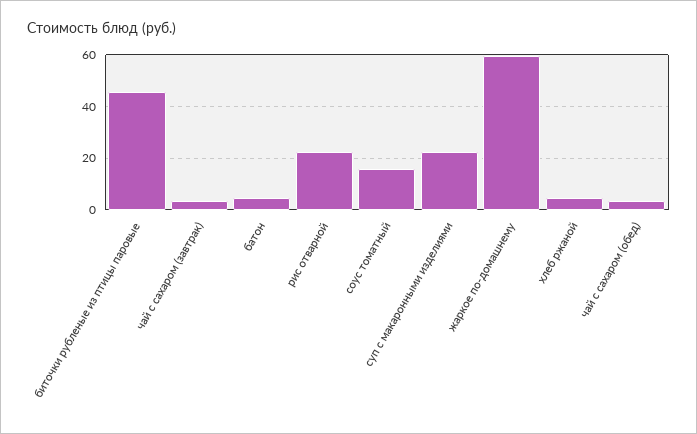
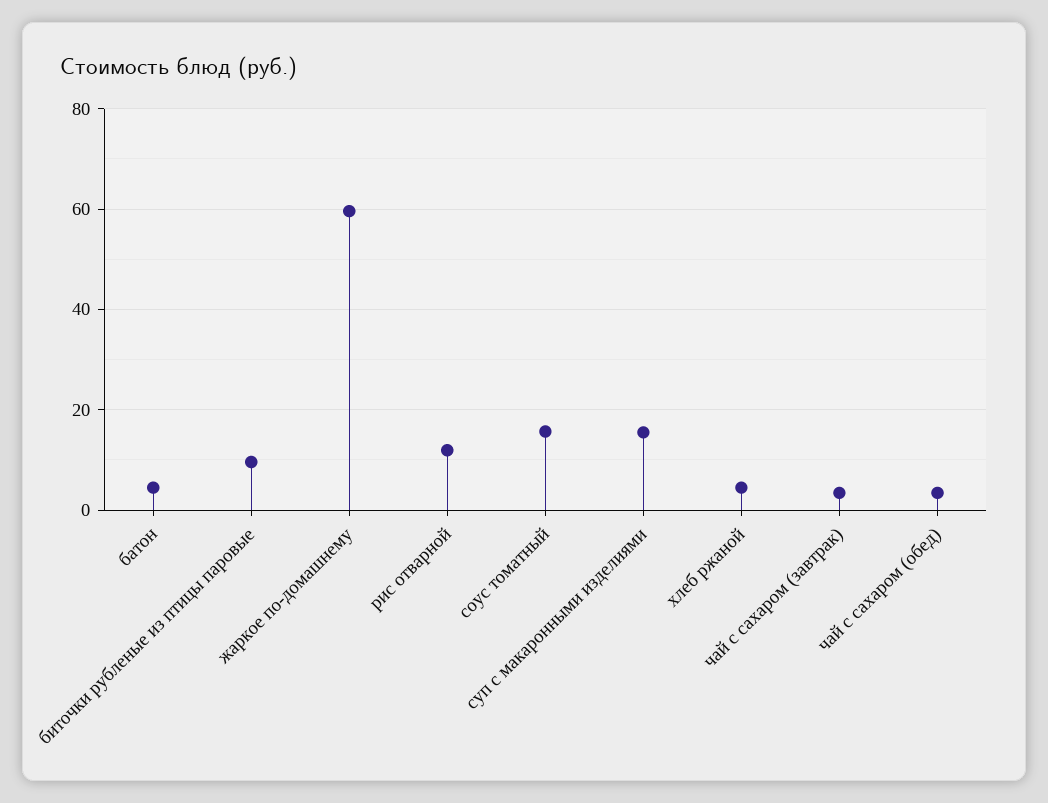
биточки рубленые из птицы паровые: 45 -> 10
рис отварной: 22.5 -> 12
суп с макаронными изделиями: 22.5 -> 16

